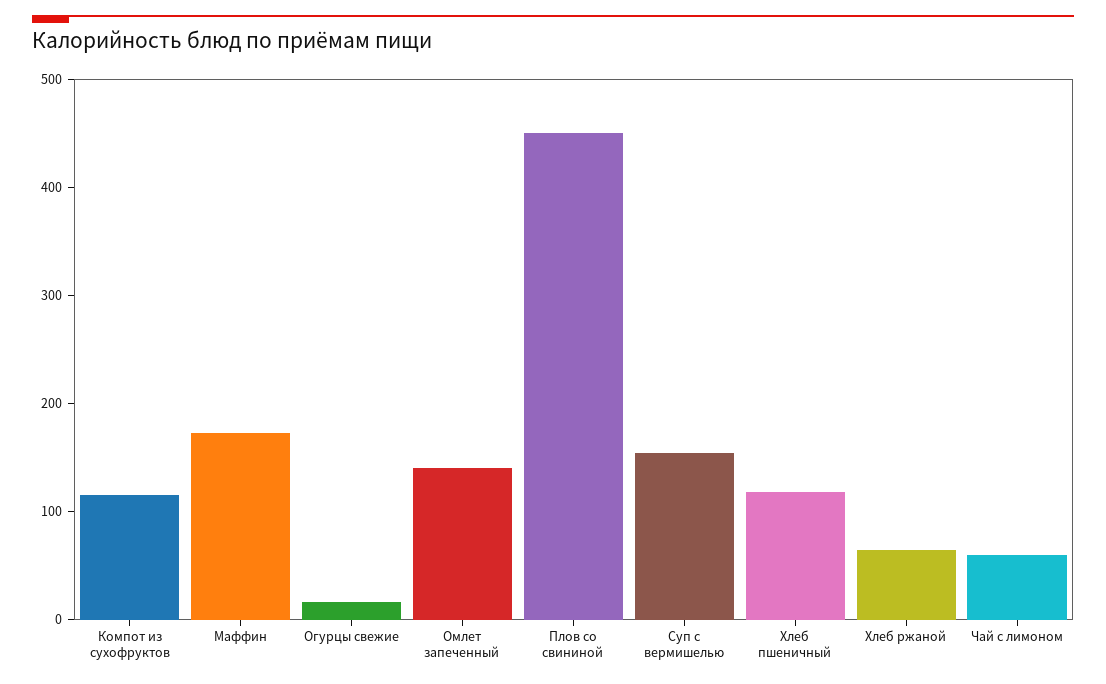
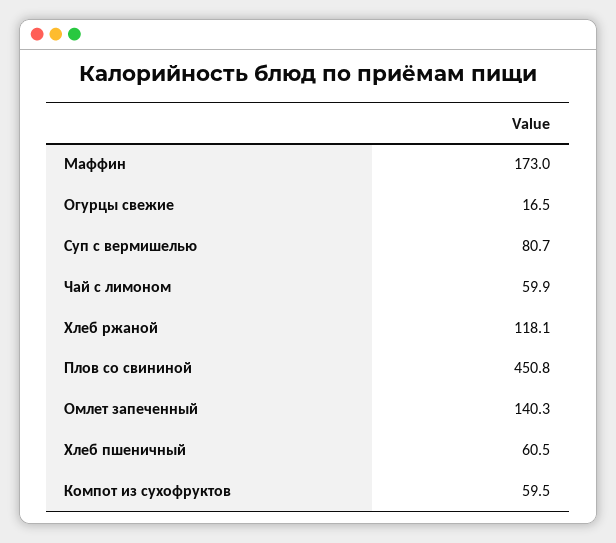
Компот из сухофруктов: 120 -> 59.5
Суп с вермишелью: 160 -> 80.7
Хлеб пшеничный: 120 -> 60.5
Хлеб ржаной: 60 -> 118.1

